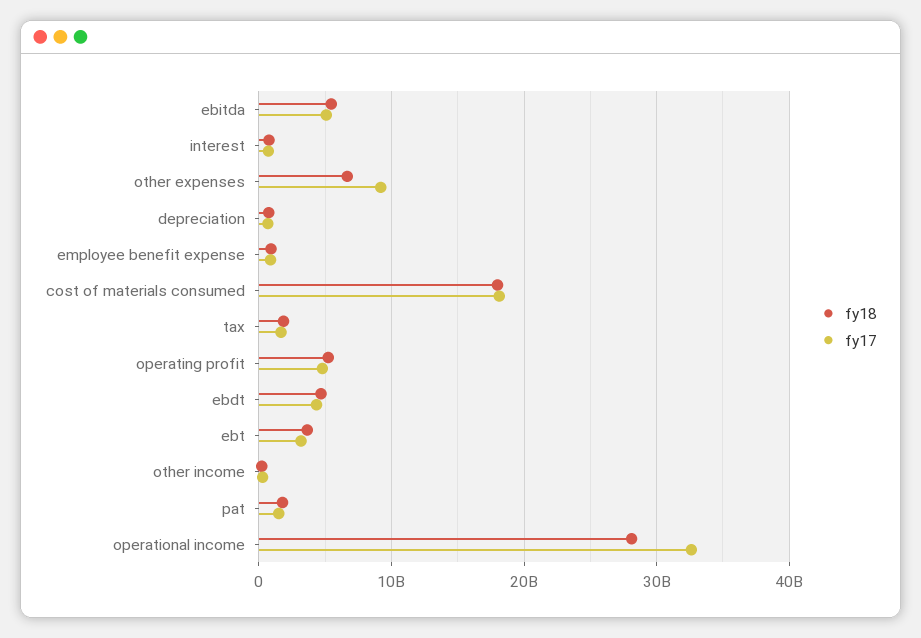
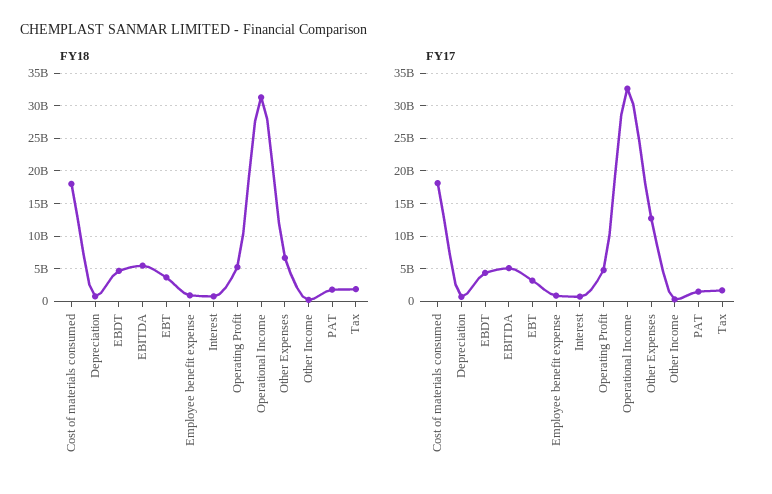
fy17, other expenses: 9000000000 -> 13000000000
fy18, operational income: 28000000000 -> 31000000000

